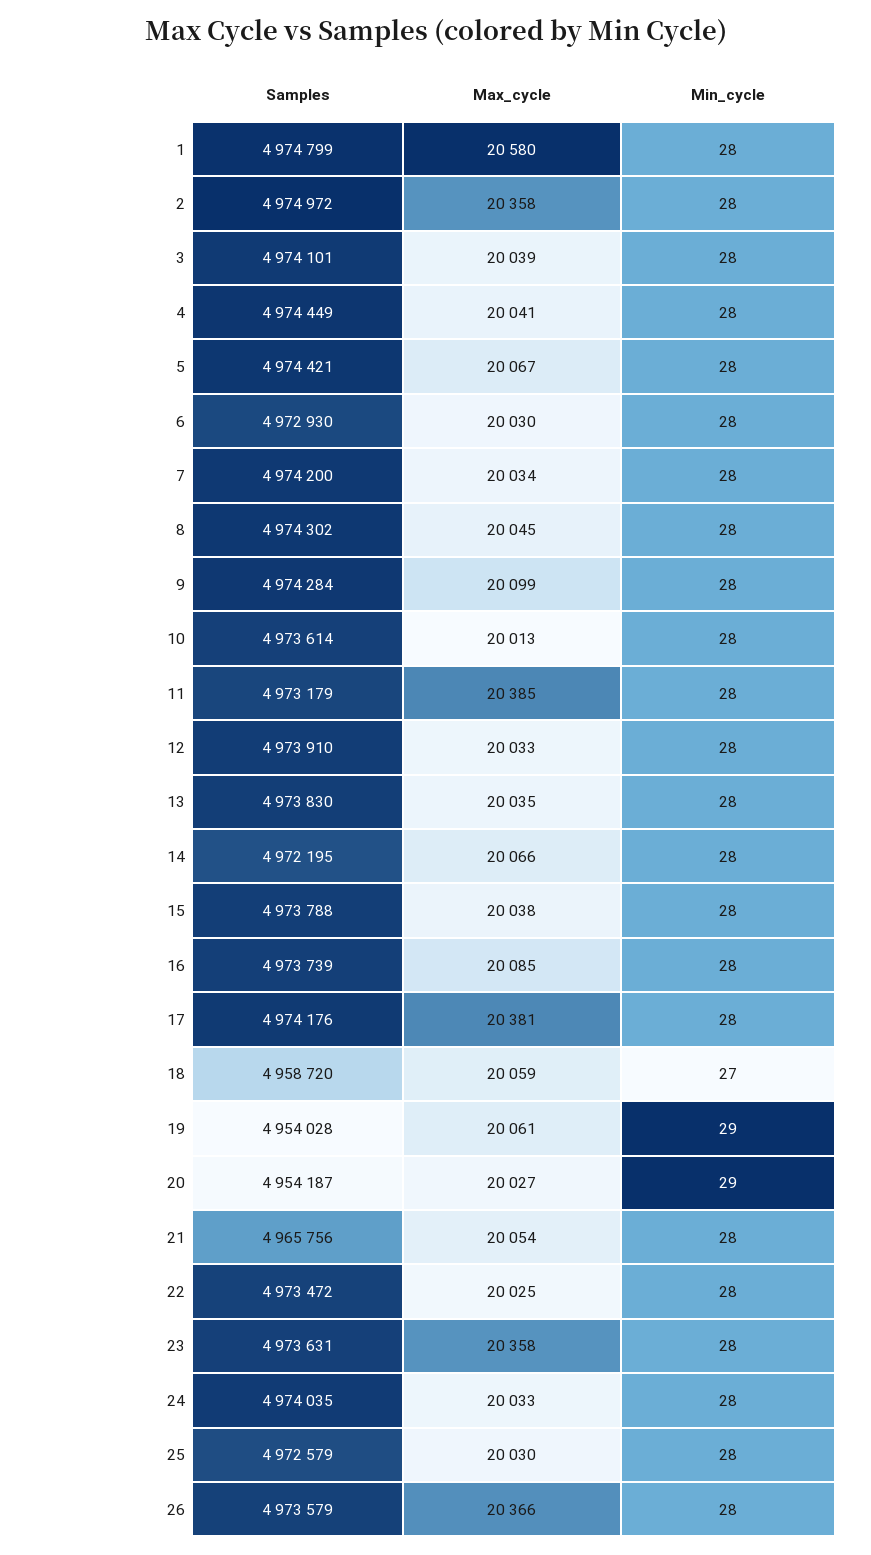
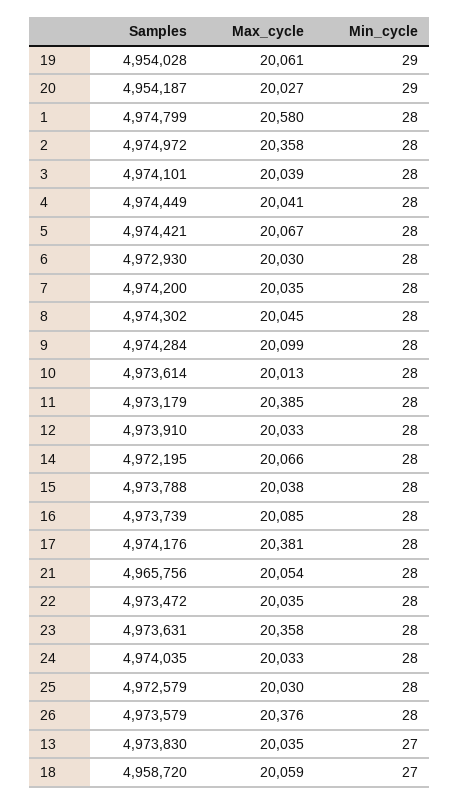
Max_cycle, 7: 20034 -> 20035
Min_cycle, 13: 28 -> 27
Max_cycle, 22: 20025 -> 20035
Max_cycle, 26: 20366 -> 20376

